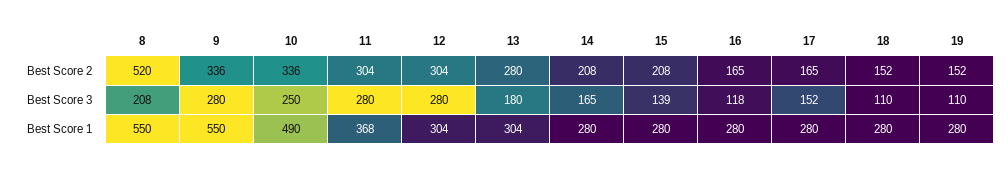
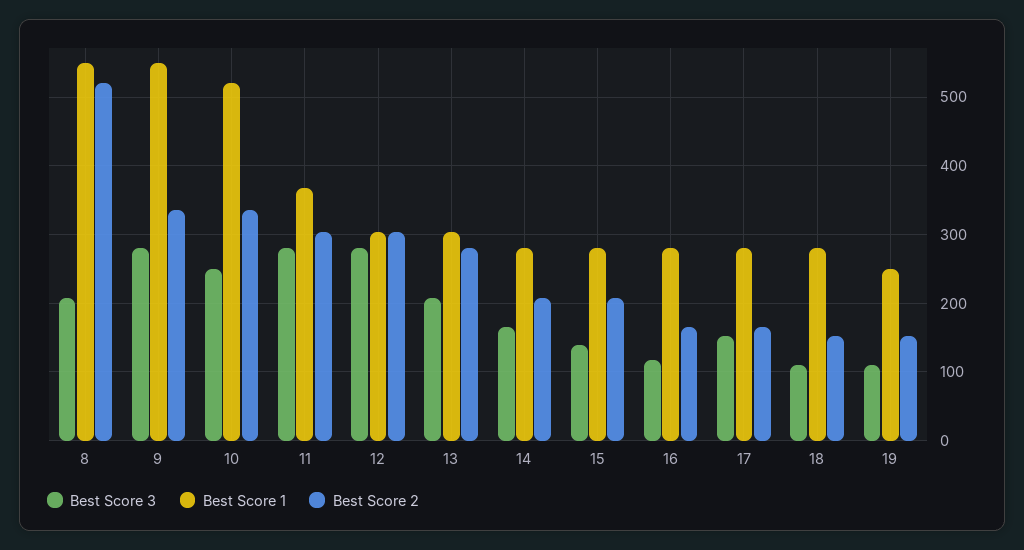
Best Score 3, 13: 180 -> 210
Best Score 1, 10: 490 -> 520
Best Score 1, 19: 280 -> 250

